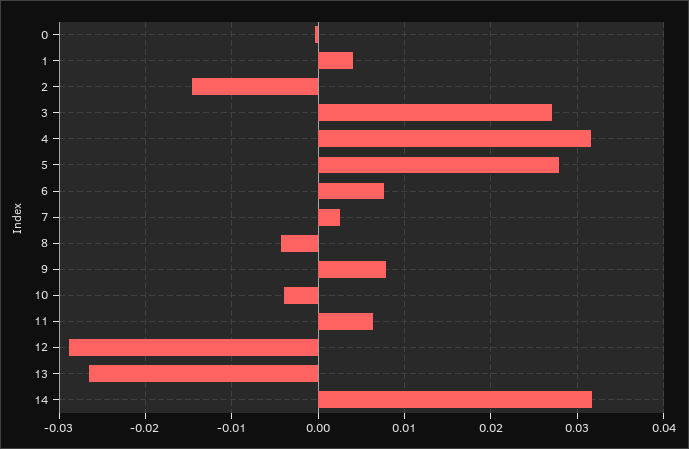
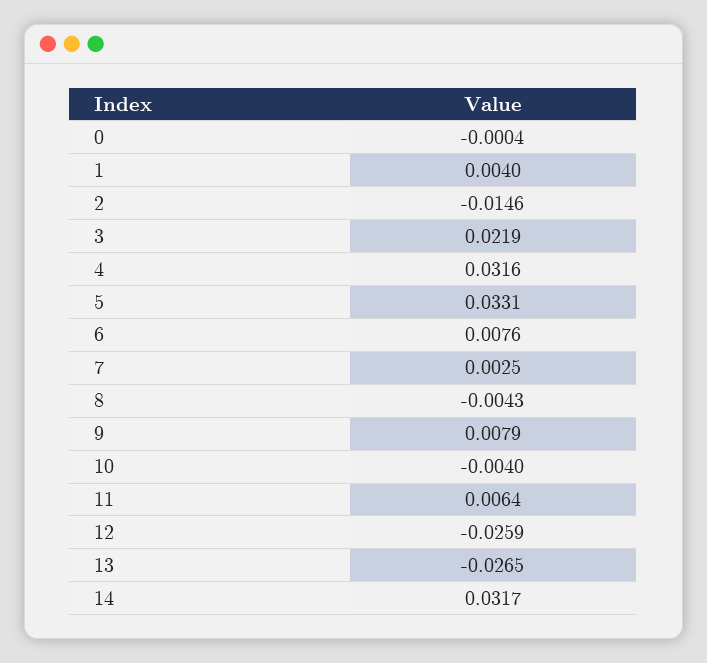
3: 0.027 -> 0.0219
5: 0.028 -> 0.0331
12: -0.029 -> -0.0259

